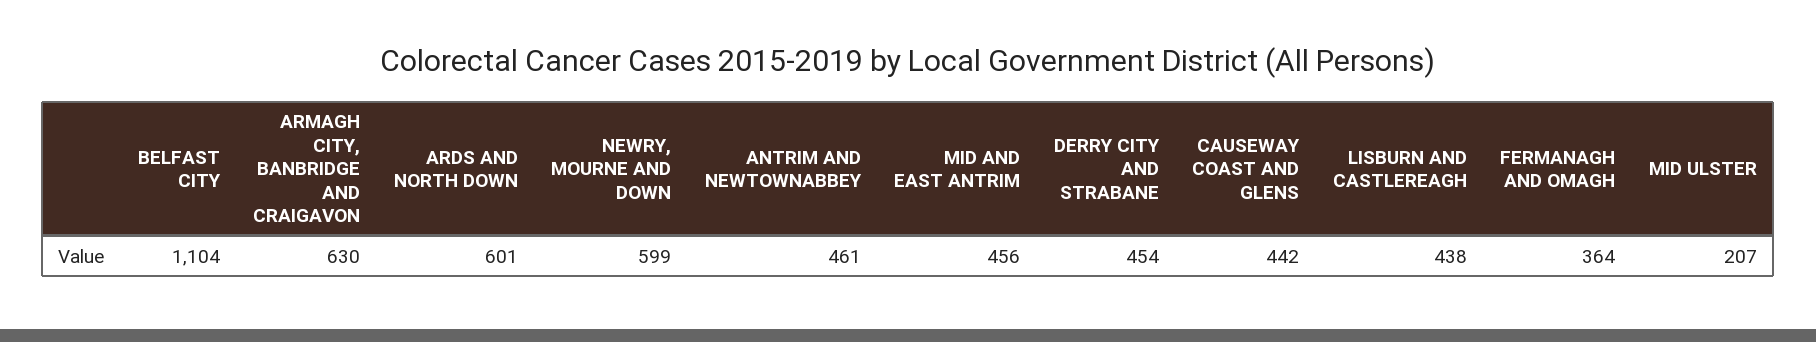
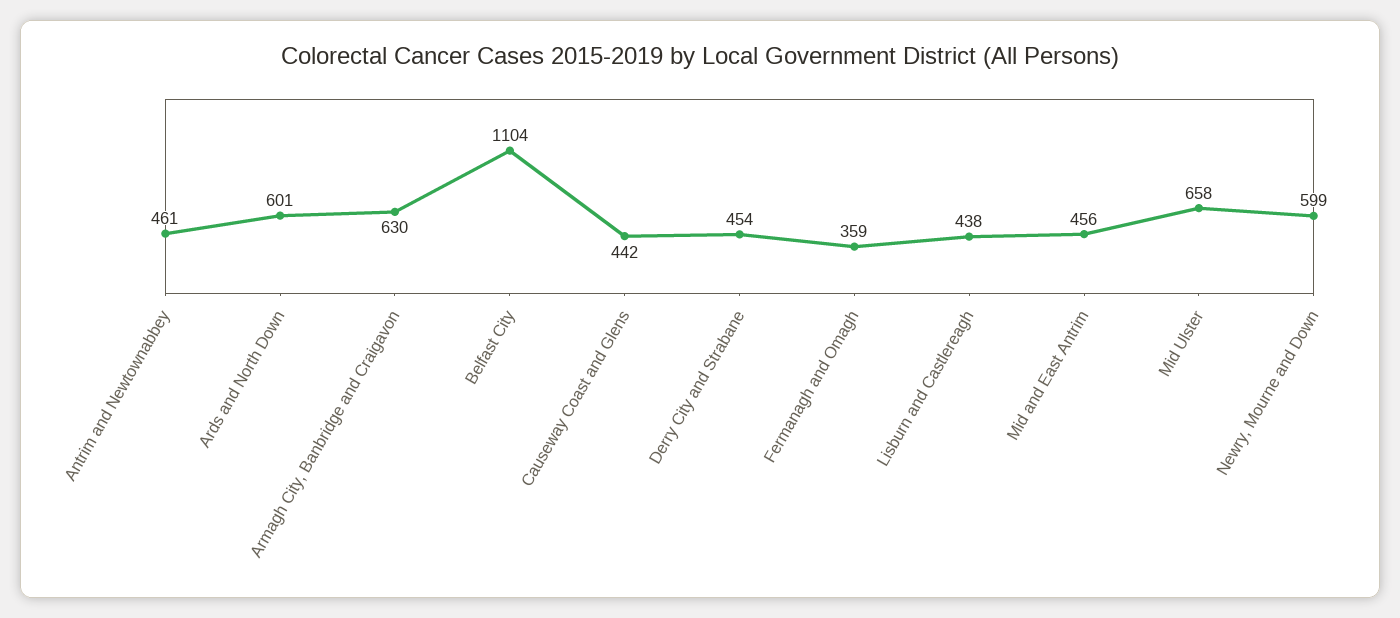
FERMANAGH AND OMAGH: 364 -> 359
MID ULSTER: 207 -> 658

